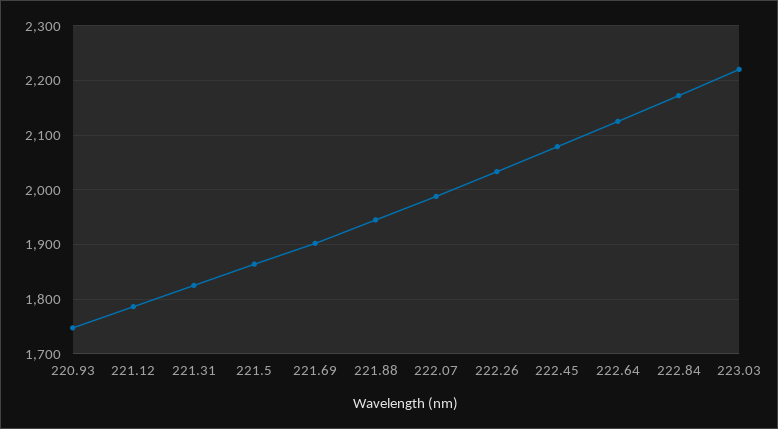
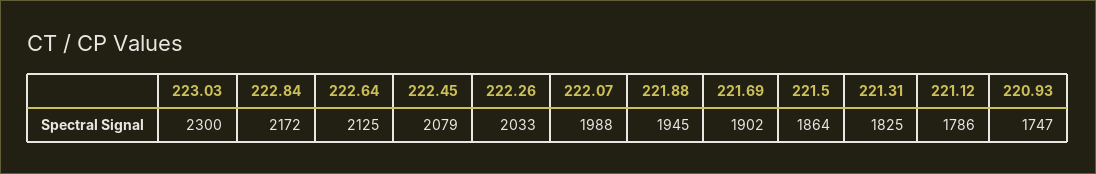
223.03: 2220 -> 2300

